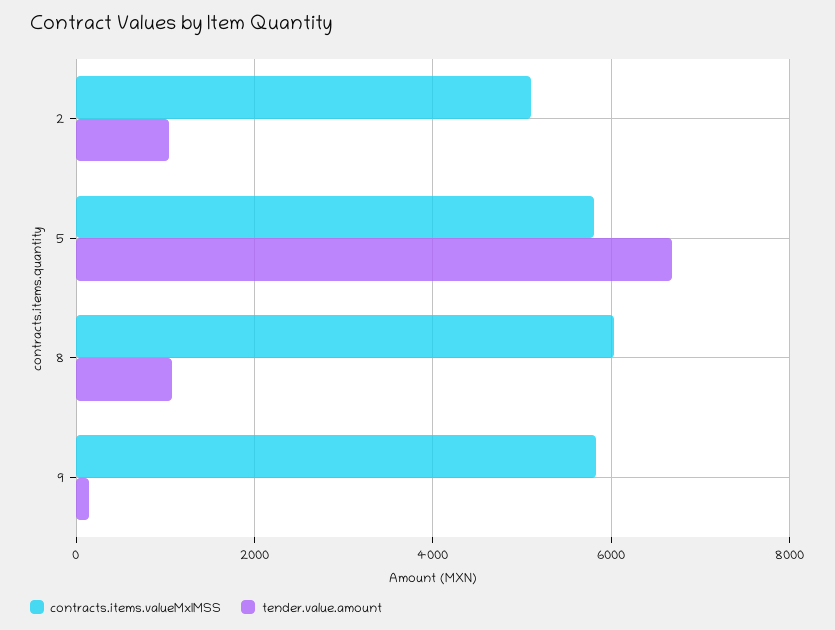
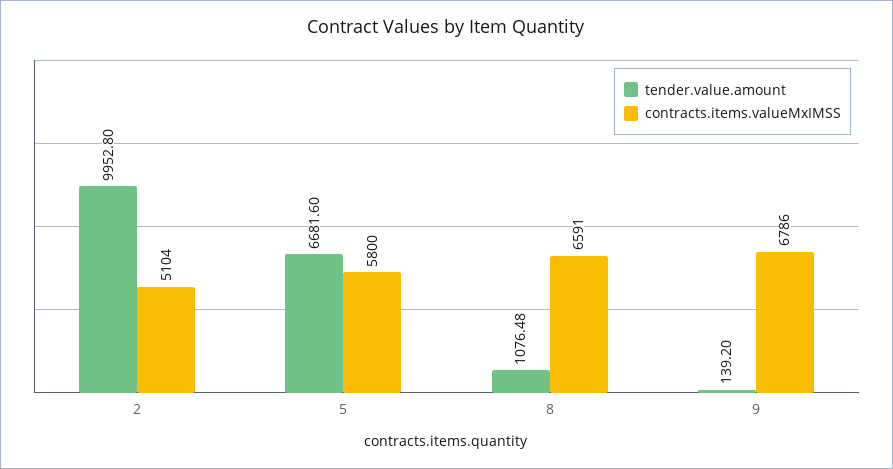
tender.value.amount, 2: 1000 -> 9952.8
contracts.items.valueMxIMSS, 8: 6000 -> 6591
contracts.items.valueMxIMSS, 9: 5800 -> 6786

